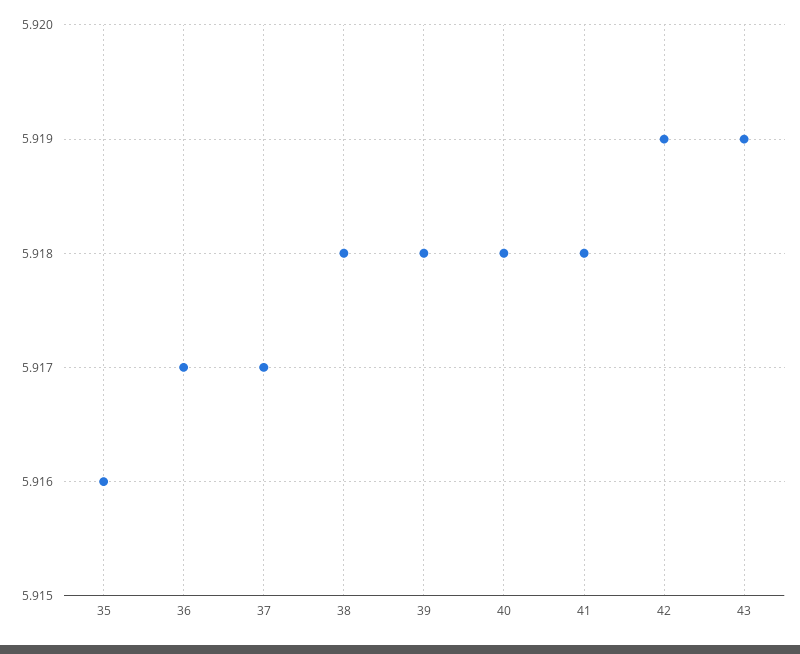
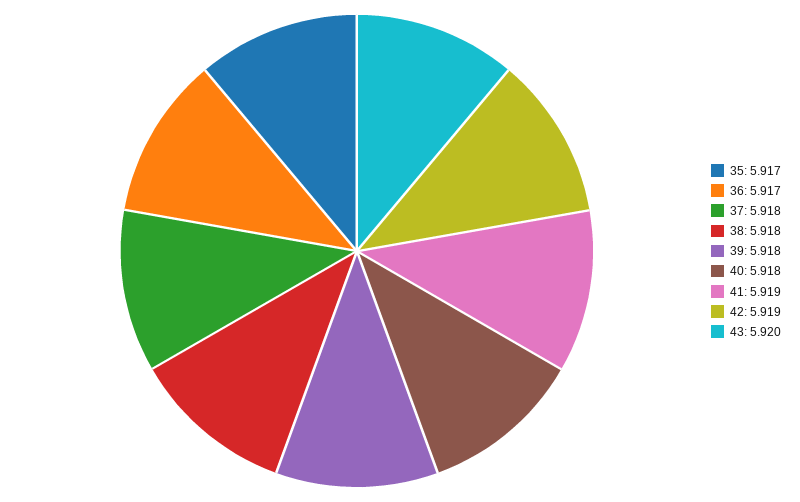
35: 5.916 -> 5.917
37: 5.917 -> 5.918
41: 5.918 -> 5.919
43: 5.919 -> 5.92

